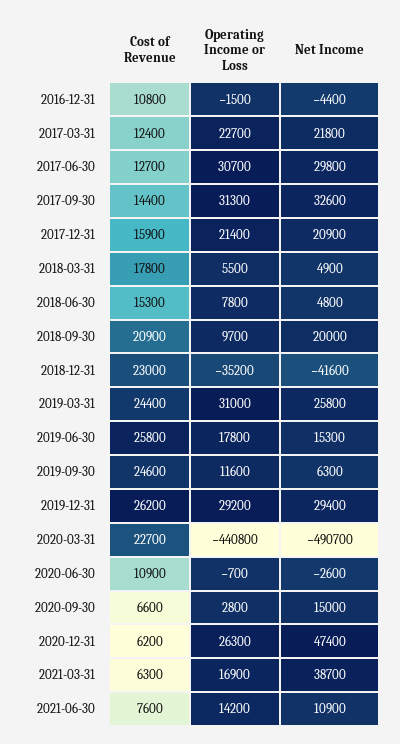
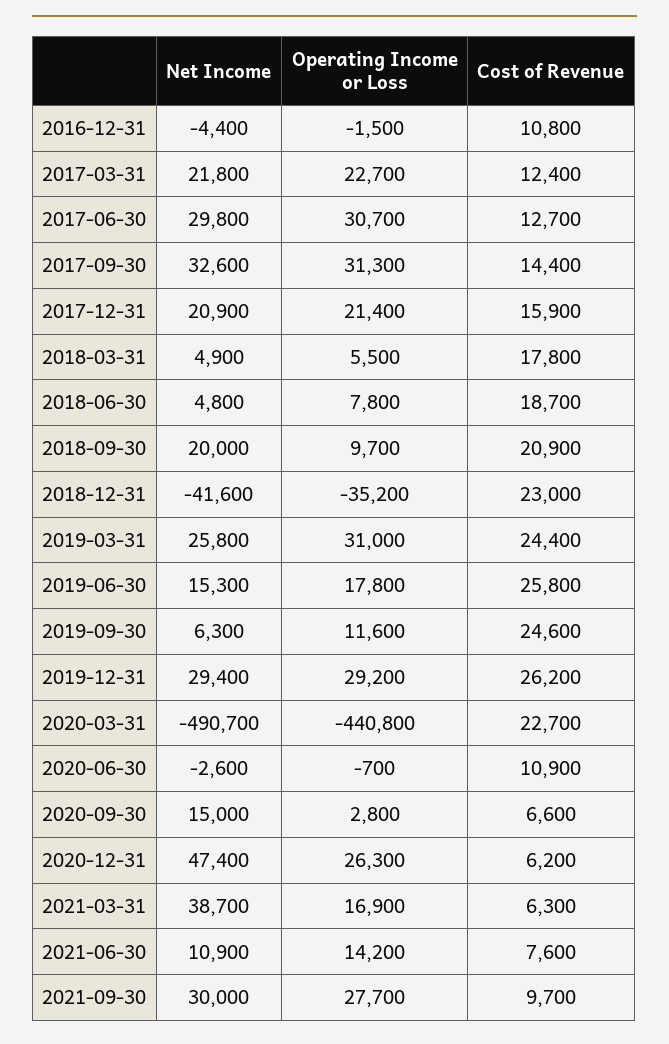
Cost of Revenue, 2018-06-30: 15300 -> 18700
Net Income, 2021-09-30: none -> 30000
Operating Income or Loss, 2021-09-30: none -> 27700
Cost of Revenue, 2021-09-30: none -> 9700

